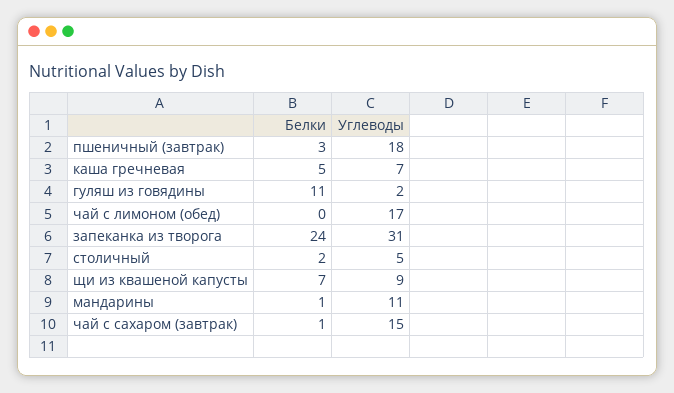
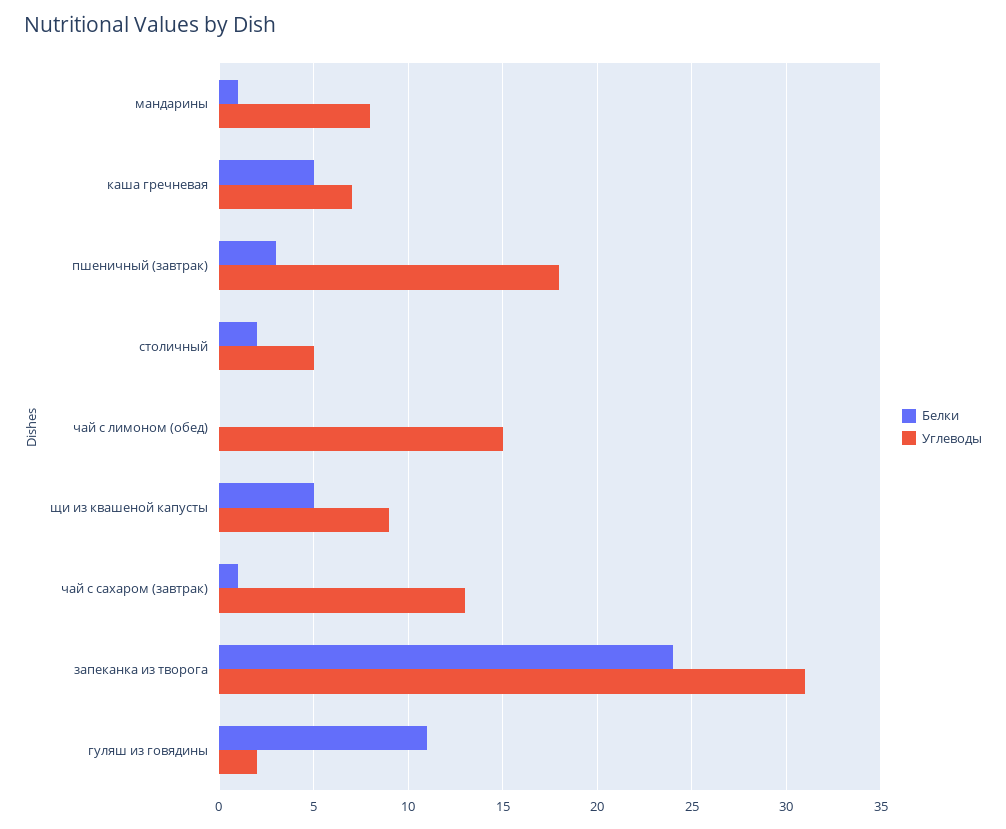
Углеводы, чай с лимоном (обед): 17 -> 15
Белки, щи из квашеной капусты: 7 -> 5
Углеводы, мандарины: 11 -> 8
Углеводы, чай с сахаром (завтрак): 15 -> 13

